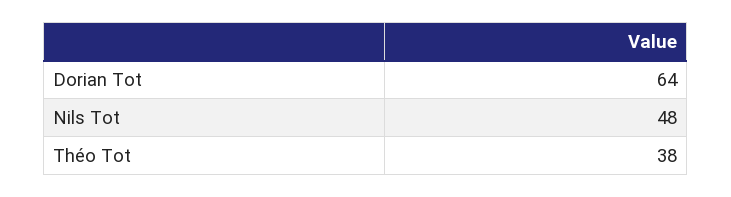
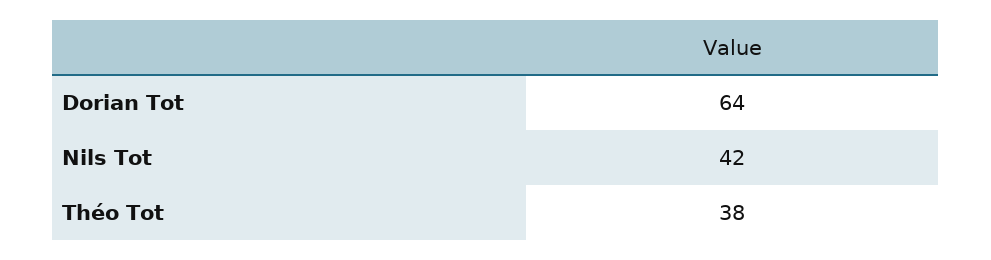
Nils Tot: 48 -> 42

